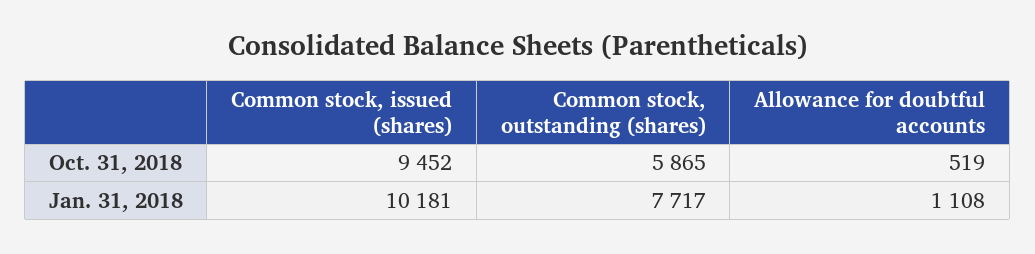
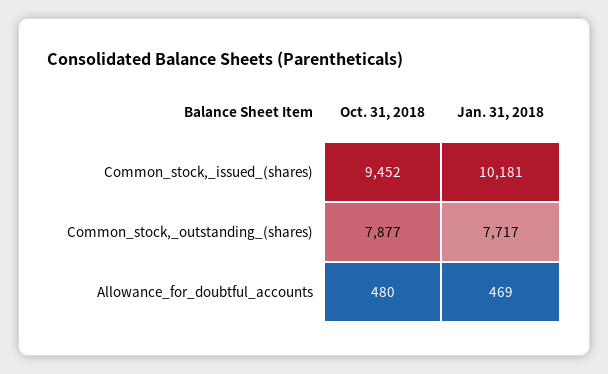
Common stock, outstanding (shares), Oct. 31, 2018: 5865 -> 7877
Allowance for doubtful accounts, Oct. 31, 2018: 519 -> 480
Allowance for doubtful accounts, Jan. 31, 2018: 1108 -> 469

